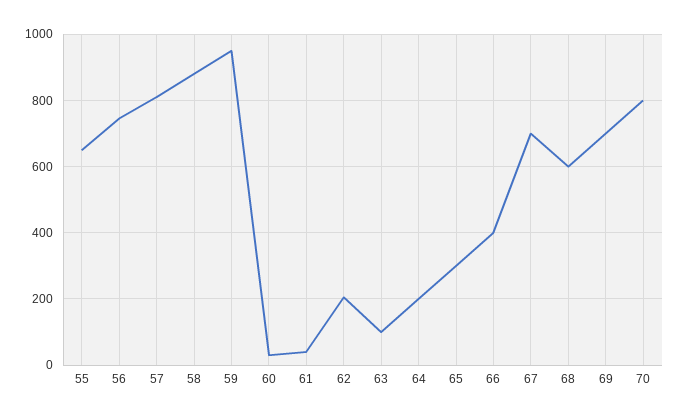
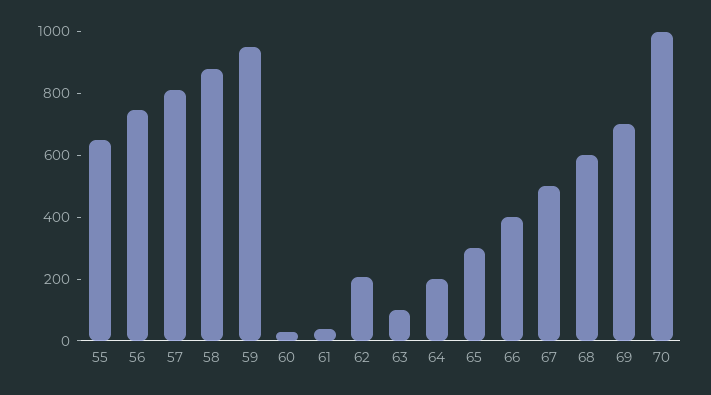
67: 700 -> 500
70: 800 -> 1000

